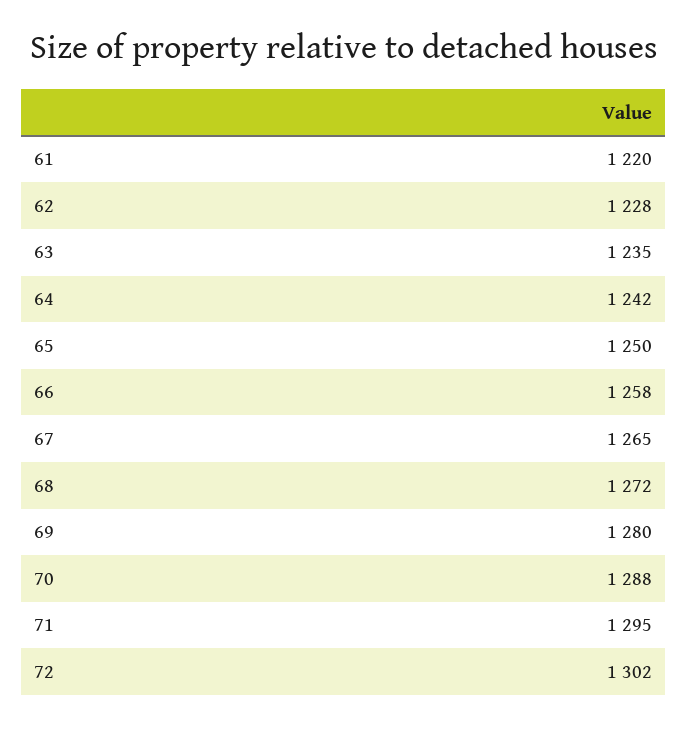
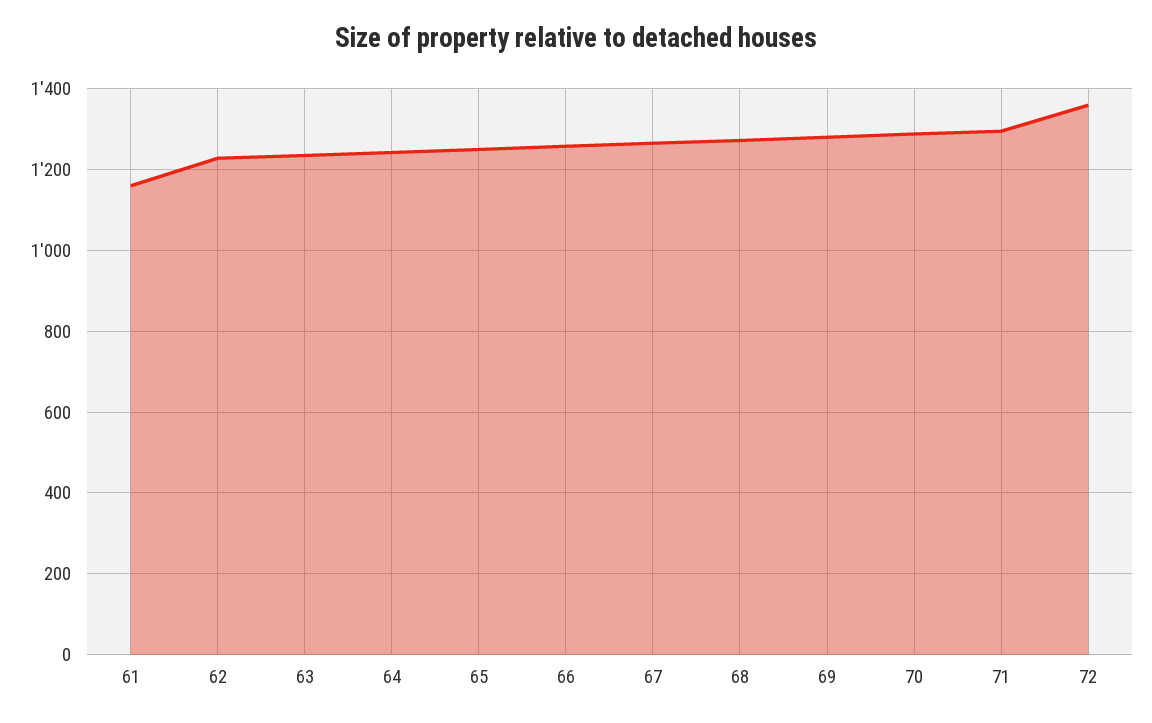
61: 1220 -> 1160
72: 1302 -> 1360

